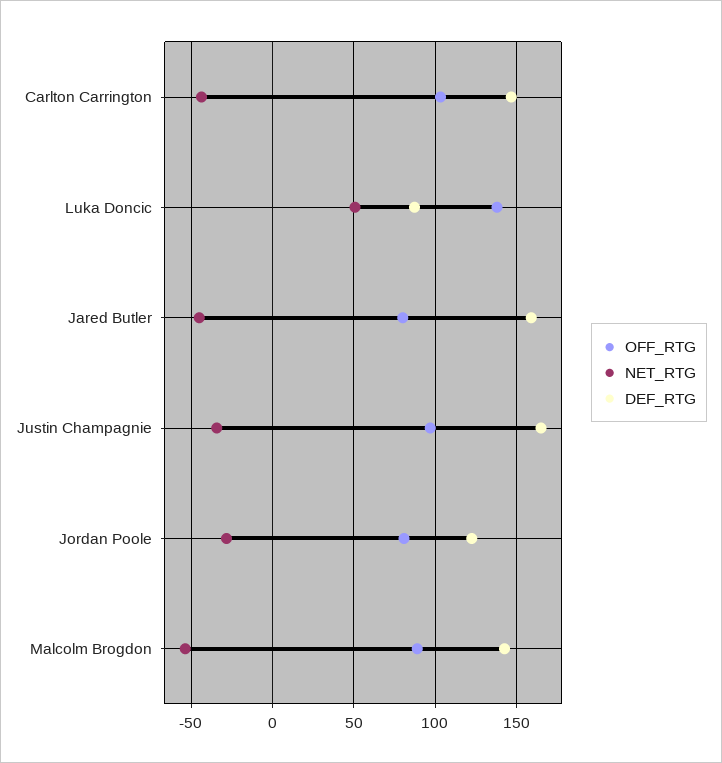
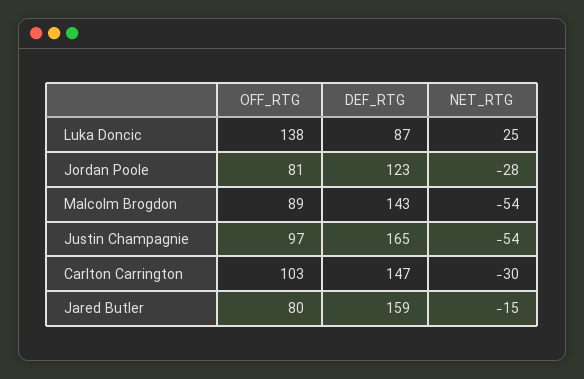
NET_RTG, Carlton Carrington: -45 -> -30
NET_RTG, Luka Doncic: 50 -> 25
NET_RTG, Jared Butler: -45 -> -15
NET_RTG, Justin Champagnie: -35 -> -54

